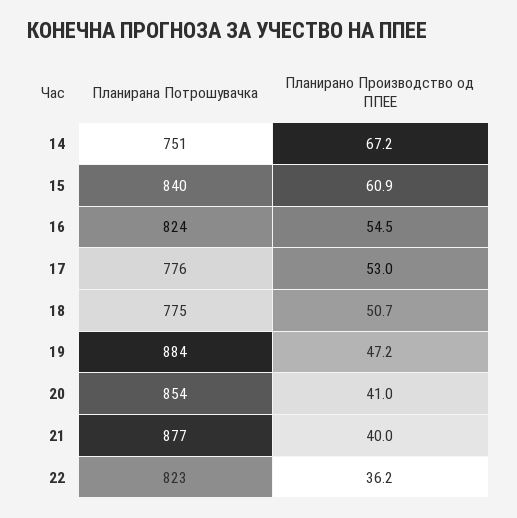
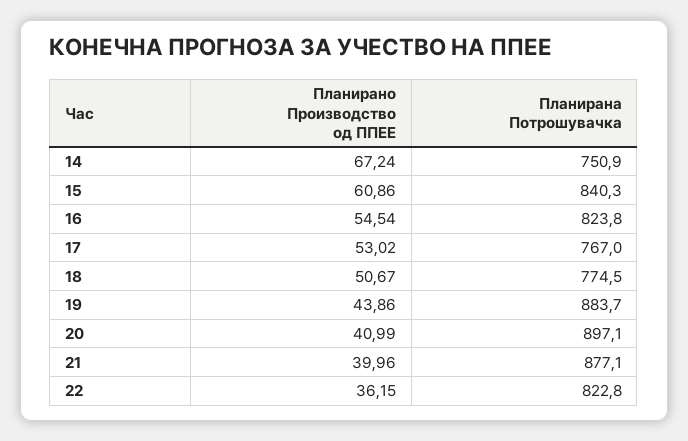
Планирана Потрошувачка, 17: 776 -> 767
Планирано Производство од ППЕЕ, 19: 47.2 -> 43.86
Планирана Потрошувачка, 20: 854 -> 897.1

